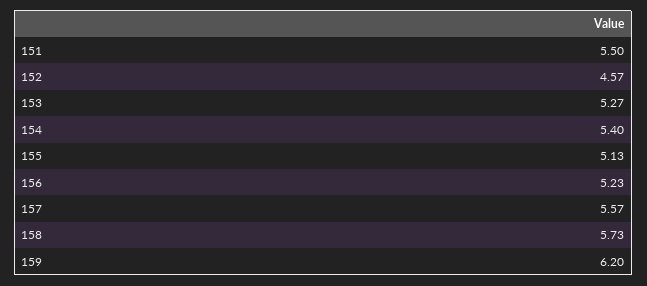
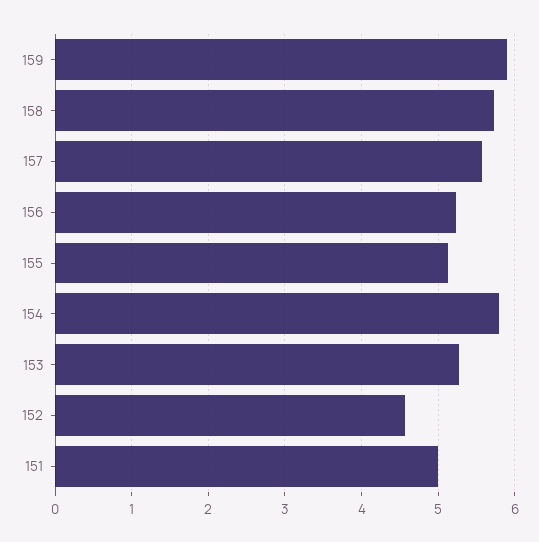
151: 5.5 -> 5
154: 5.4 -> 5.8
159: 6.2 -> 5.9

